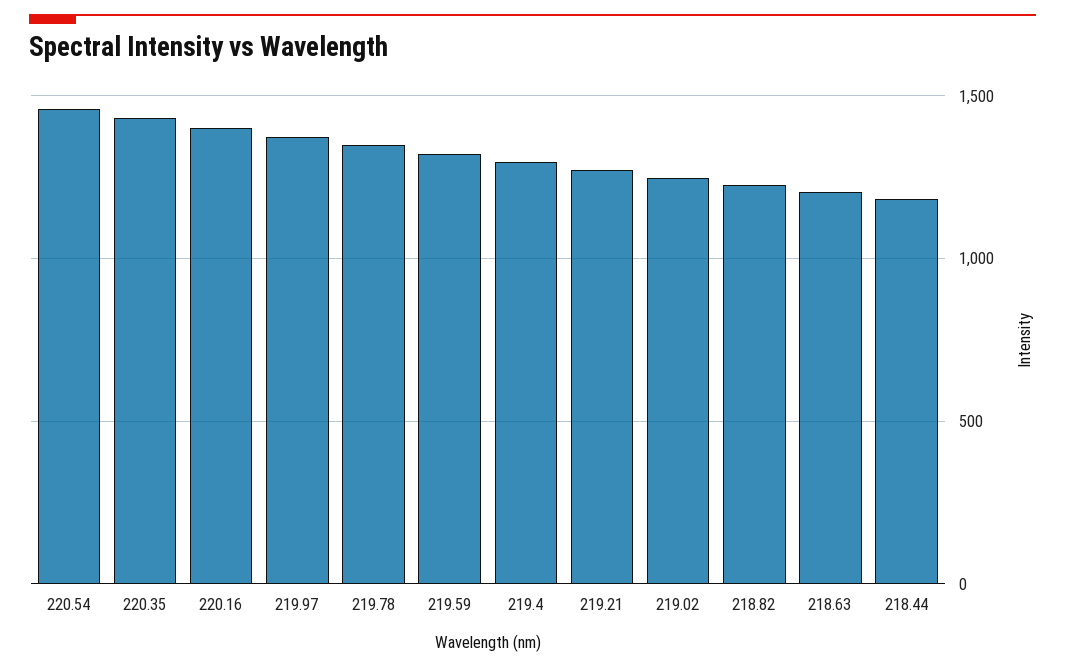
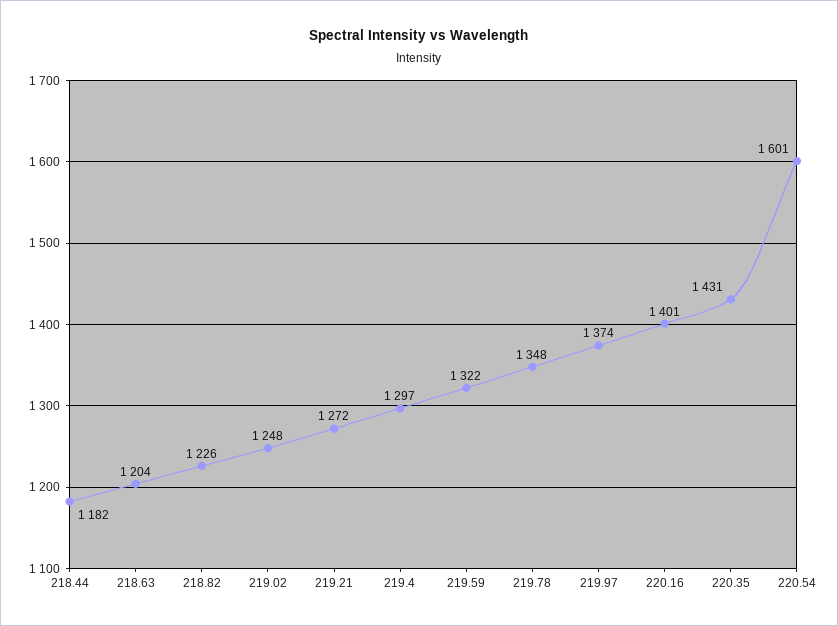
220.54: 1450 -> 1601

